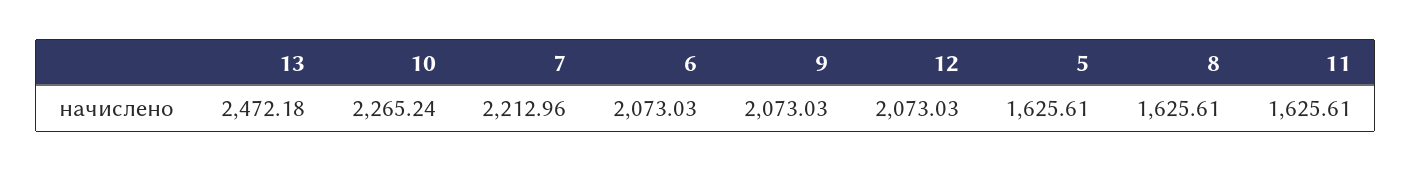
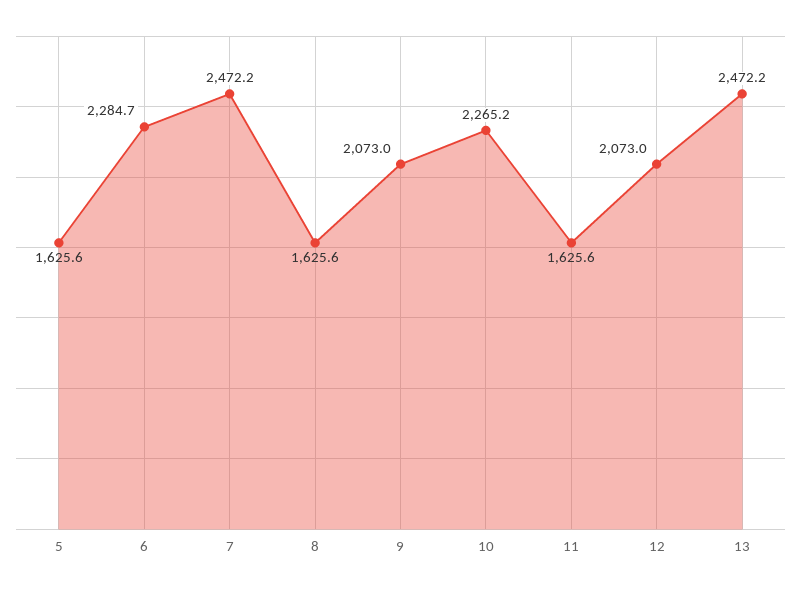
7: 2212.96 -> 2472.2
6: 2073.03 -> 2284.7

